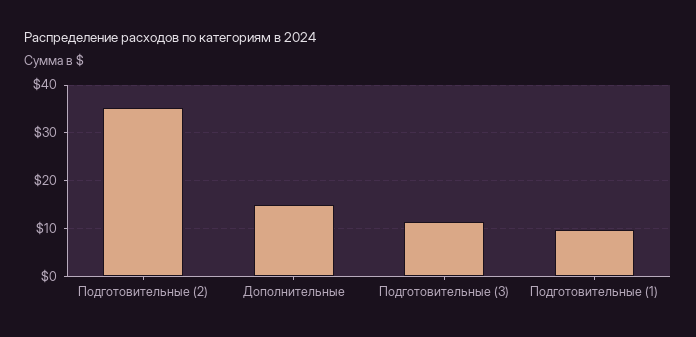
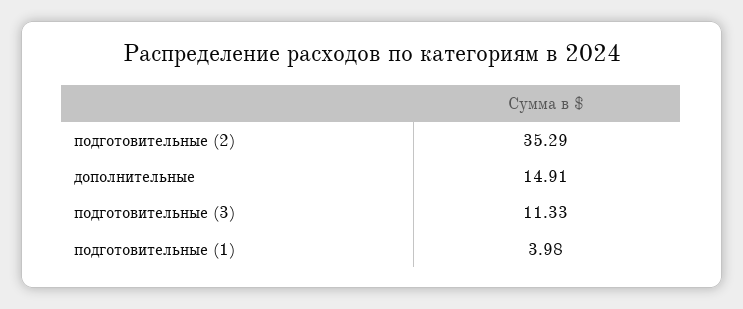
Подготовительные (1): 10 -> 3.98

